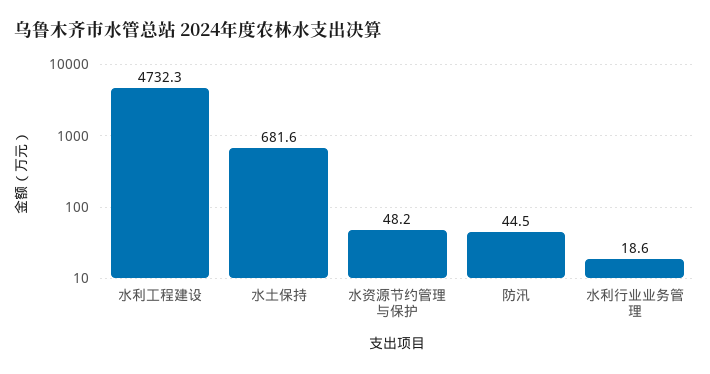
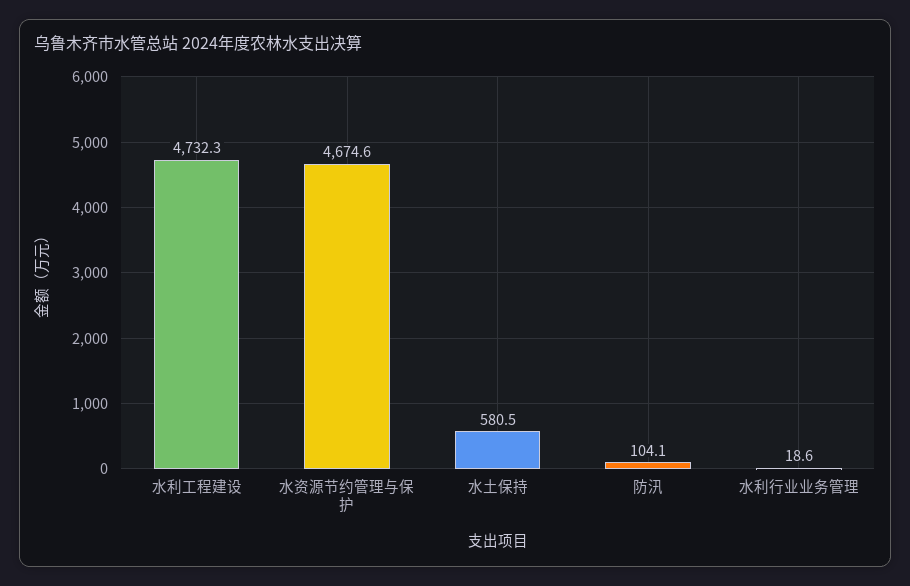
水土保持: 681.6 -> 580.5
水资源节约管理与保护: 48.2 -> 4674.6
防汛: 44.5 -> 104.1

